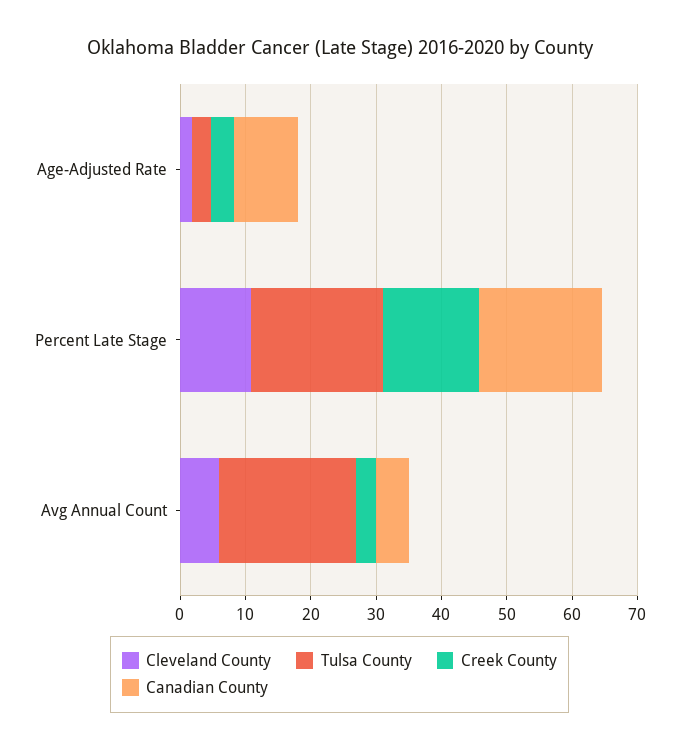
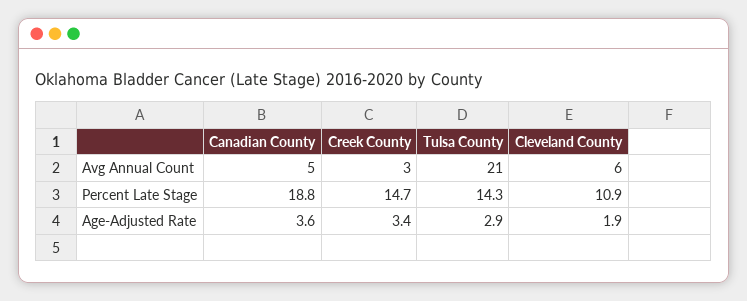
Canadian County, Age-Adjusted Rate: 10 -> 3.6
Tulsa County, Percent Late Stage: 20 -> 14.3

